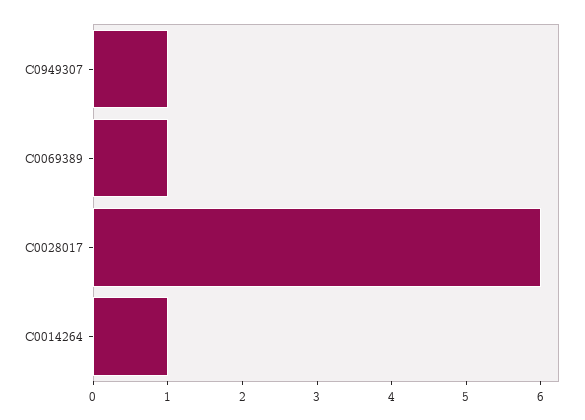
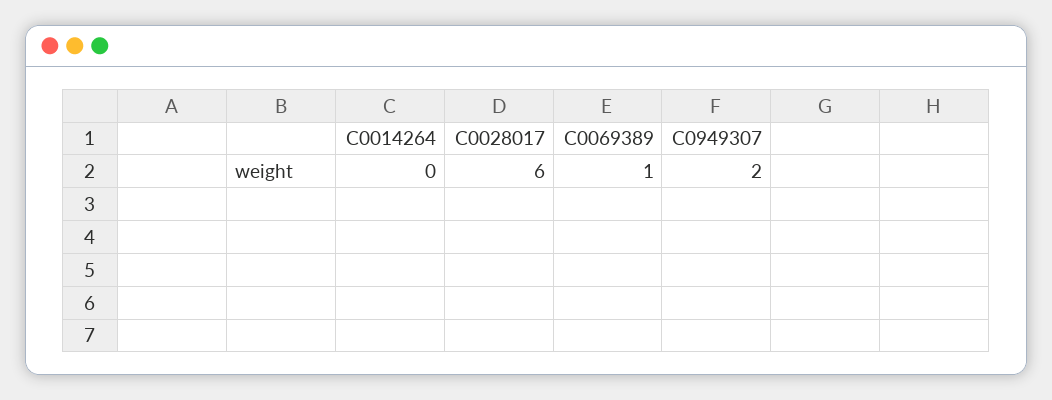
C0949307: 1 -> 2
C0014264: 1 -> 0

